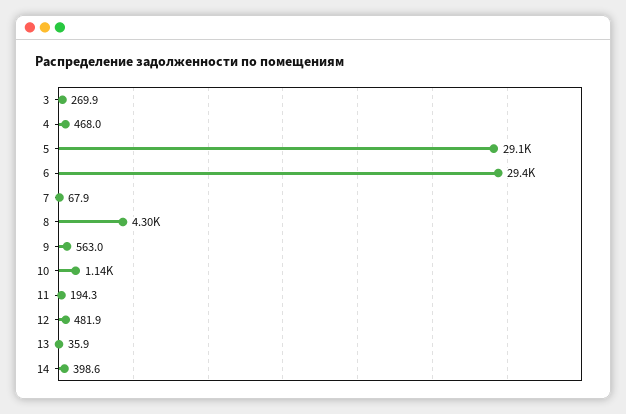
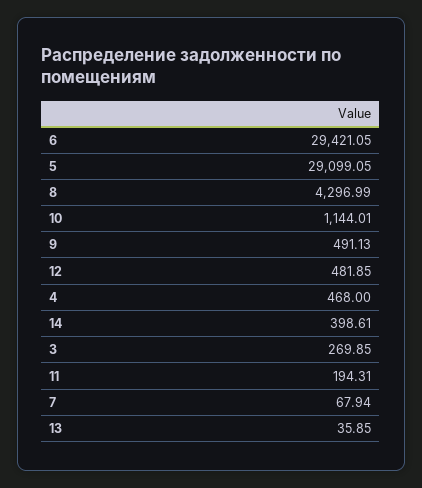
9: 563 -> 491.13

